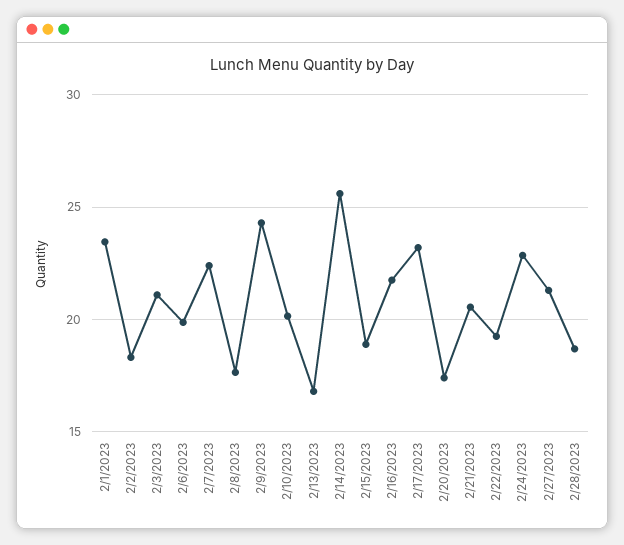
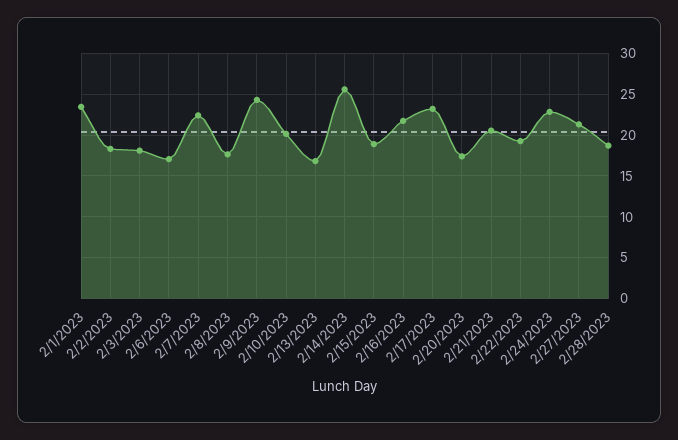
2/3/2023: 21 -> 18
2/6/2023: 20 -> 17

